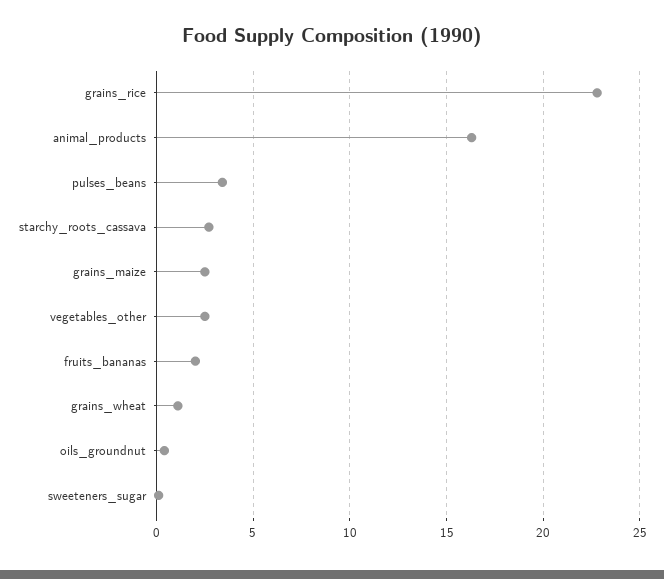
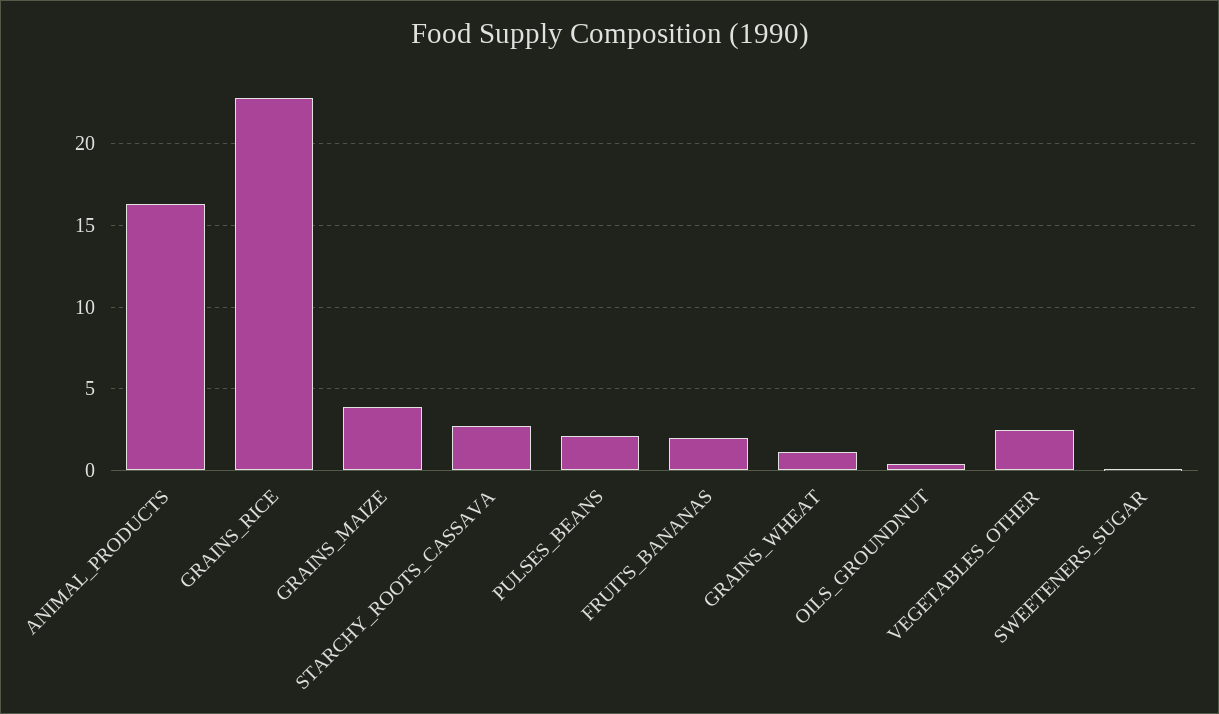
pulses_beans: 3.5 -> 2
grains_maize: 2.5 -> 4

